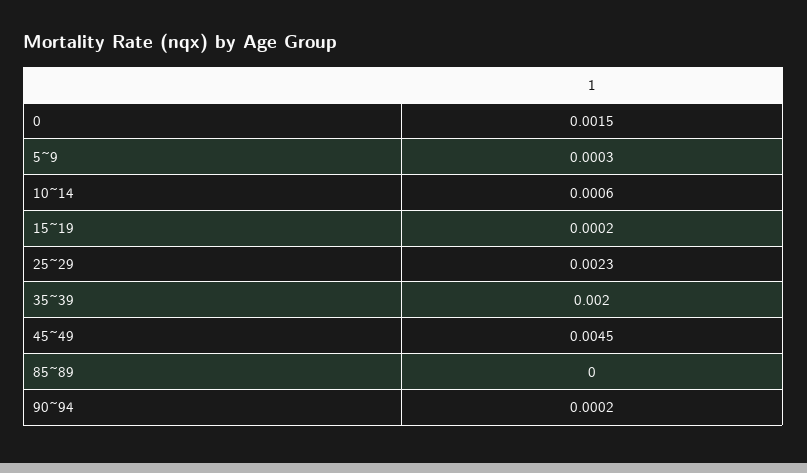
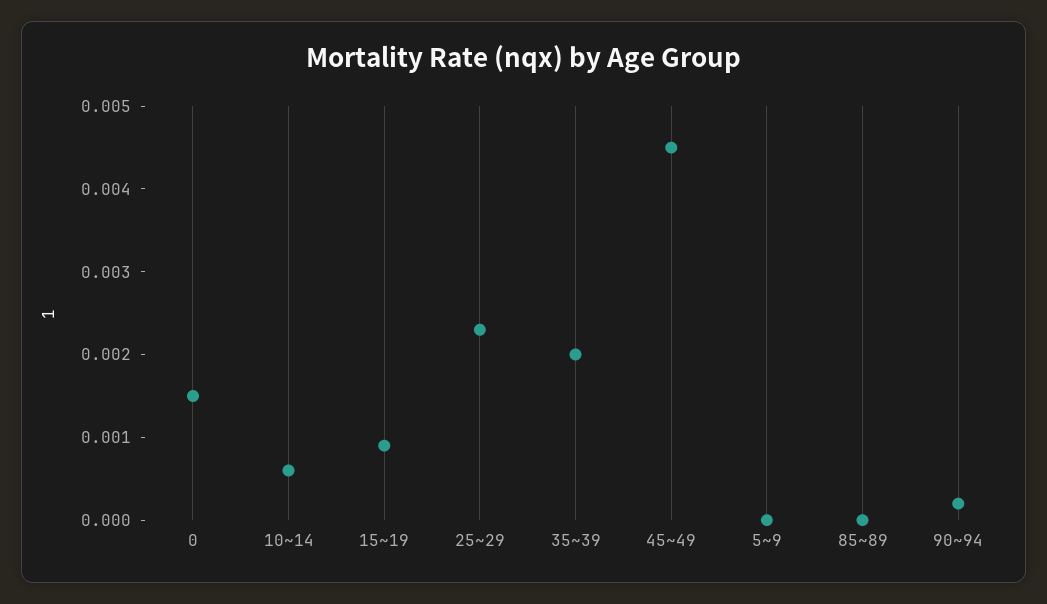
5~9: 0.0003 -> 0
15~19: 0.0002 -> 0.0009

